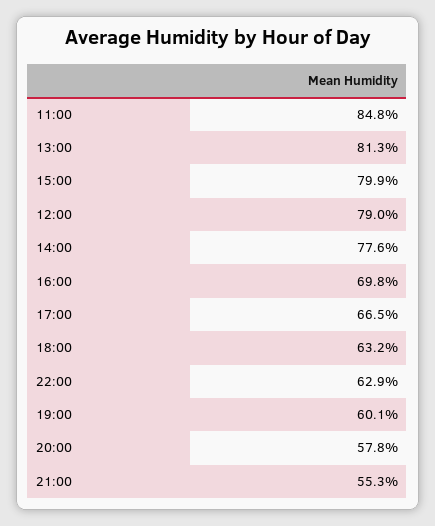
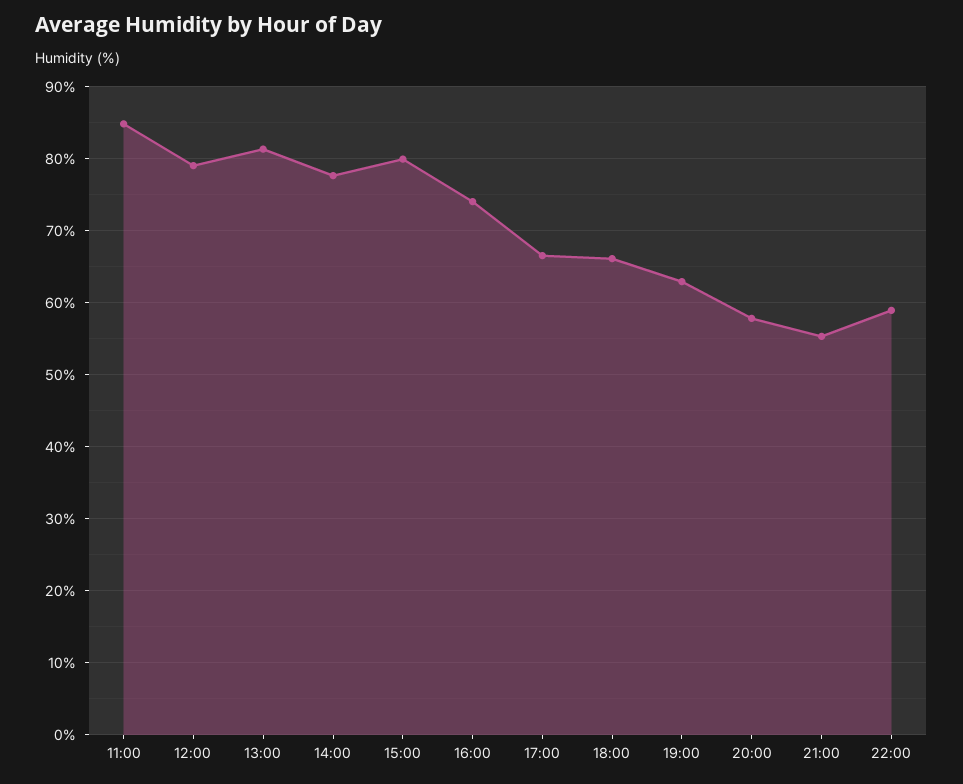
16:00: 69.8 -> 74
18:00: 63.2 -> 66
22:00: 62.9 -> 59
19:00: 60.1 -> 63

